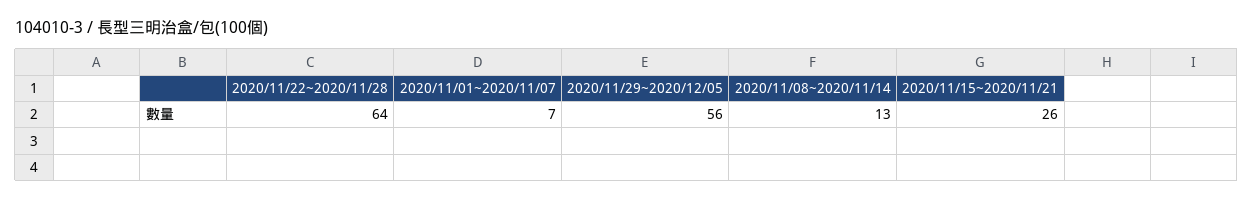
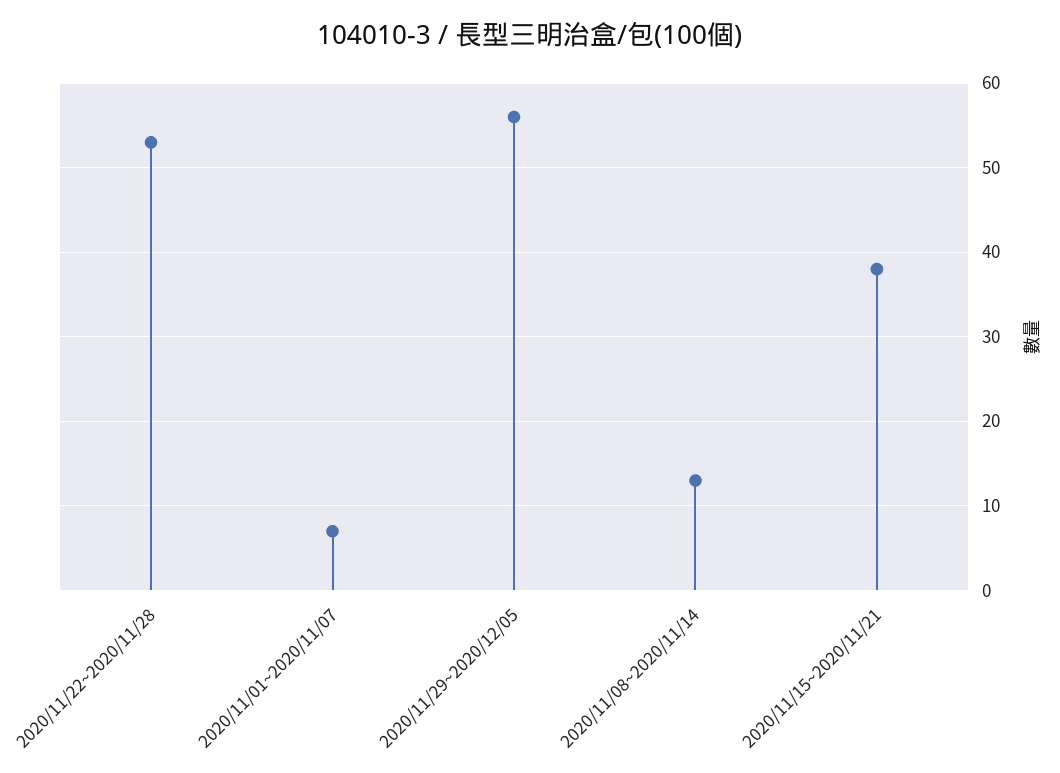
2020/11/22~2020/11/28: 64 -> 53
2020/11/15~2020/11/21: 26 -> 38

